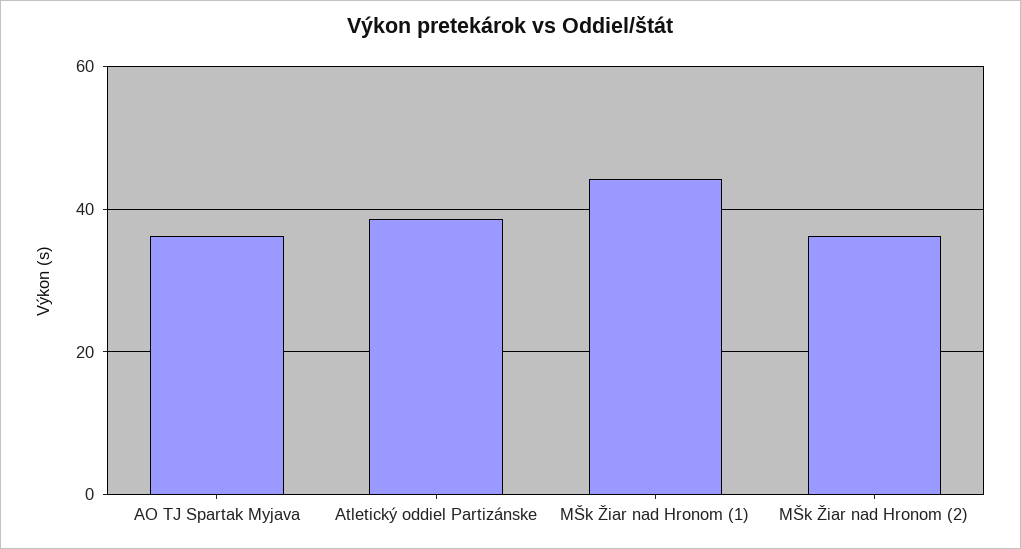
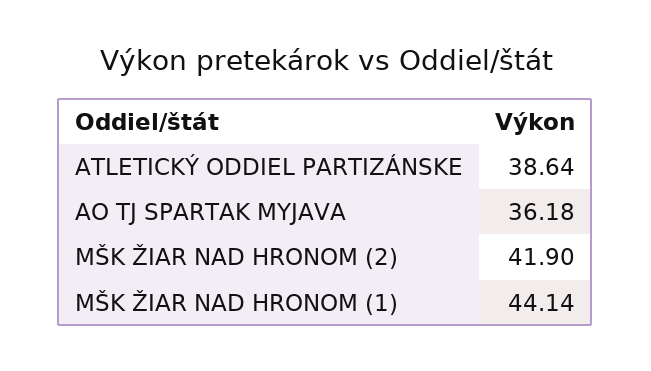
MŠk Žiar nad Hronom (2): 36 -> 41.9

